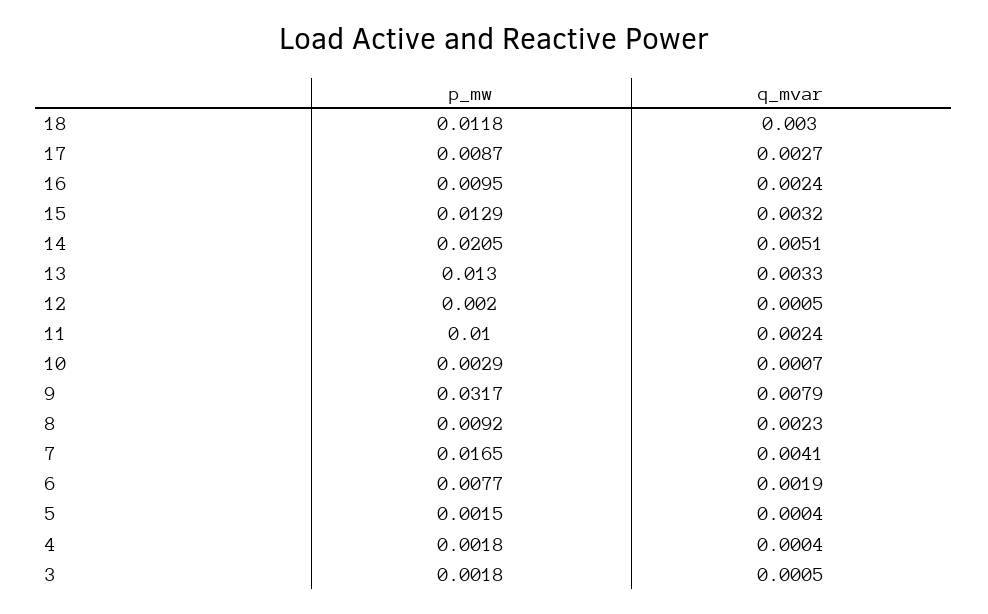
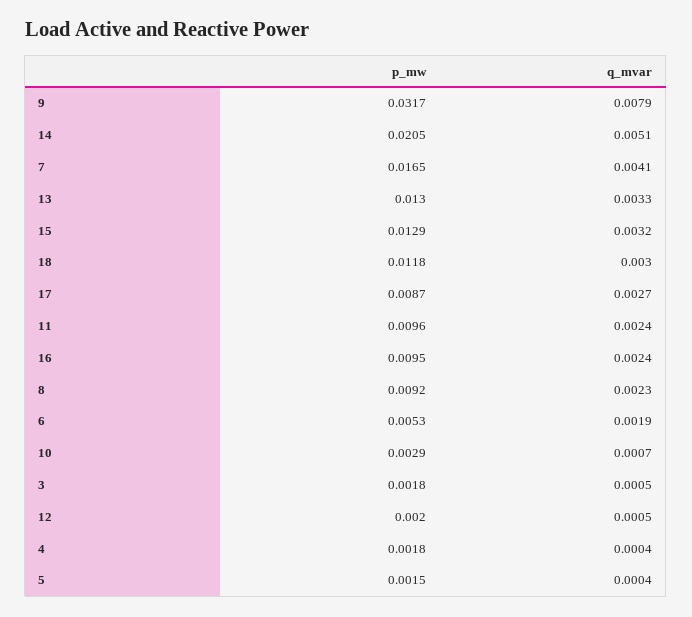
p_mw, 11: 0.01 -> 0.0096
p_mw, 6: 0.0077 -> 0.0053

